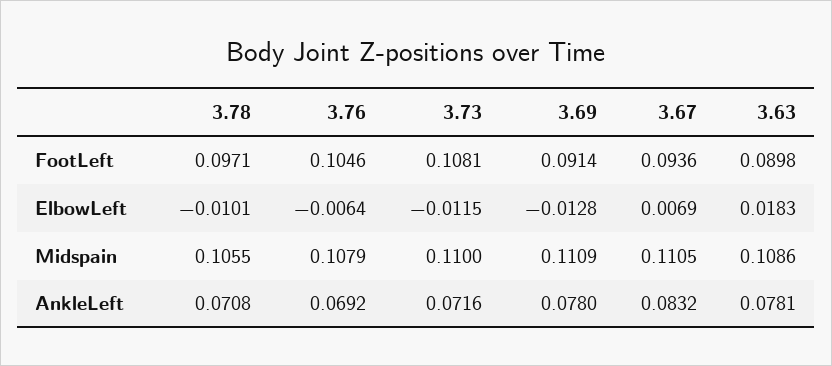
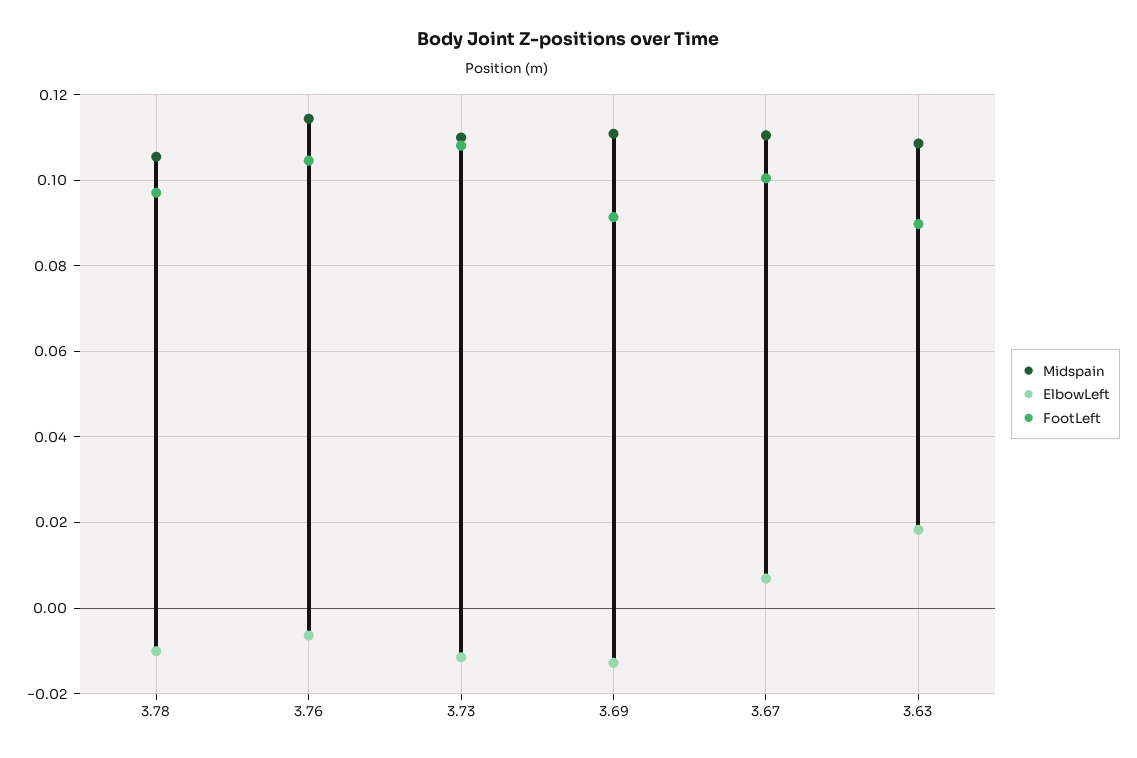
FootLeft, 3.67: 0.0936 -> 0.1
Midspain, 3.76: 0.1079 -> 0.114
AnkleLeft, 3.78: 0.0708 -> none
AnkleLeft, 3.76: 0.0692 -> none
AnkleLeft, 3.73: 0.0716 -> none
AnkleLeft, 3.69: 0.078 -> none
AnkleLeft, 3.67: 0.0832 -> none
AnkleLeft, 3.63: 0.0781 -> none

